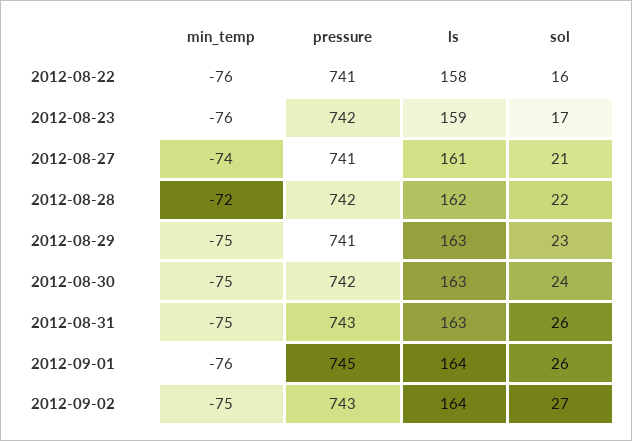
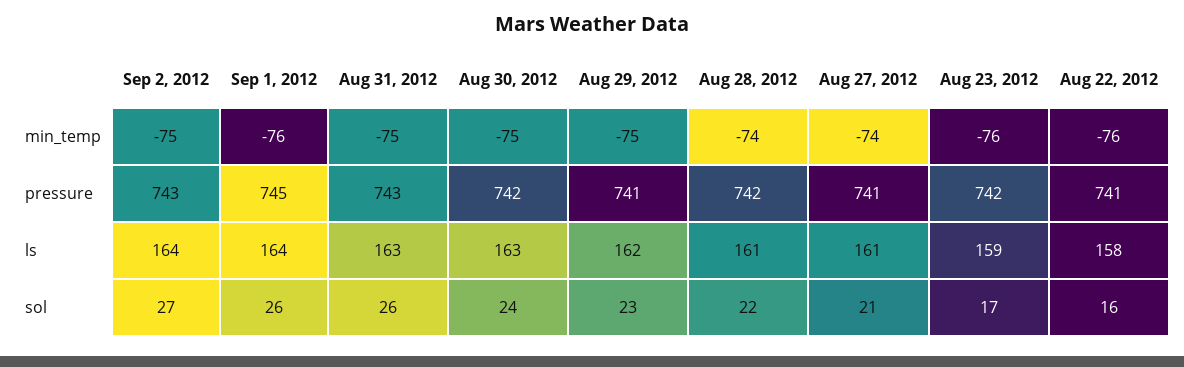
min_temp, 2012-08-28: -72 -> -74
ls, 2012-08-28: 162 -> 161
ls, 2012-08-29: 163 -> 162

